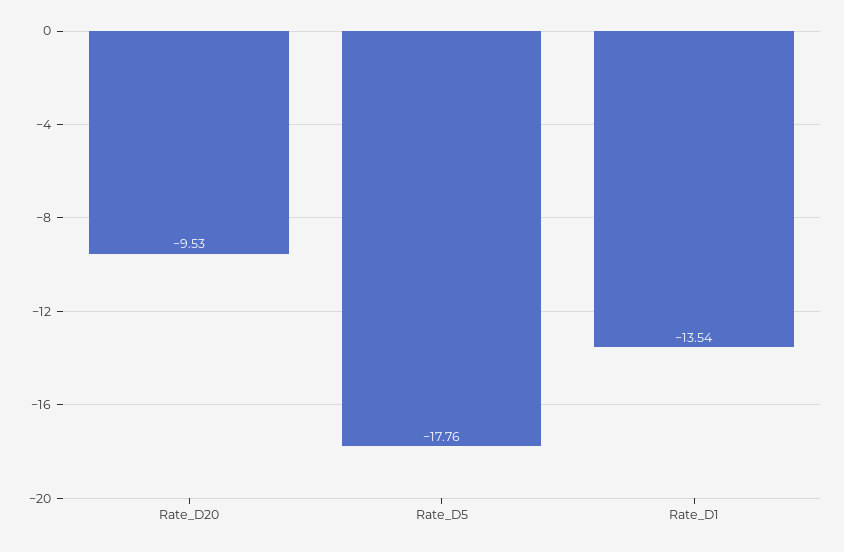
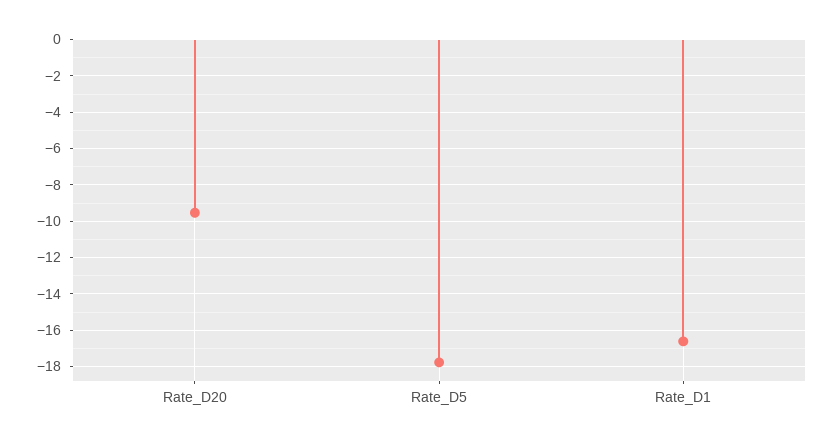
Rate_D1: -13.54 -> -16.5

